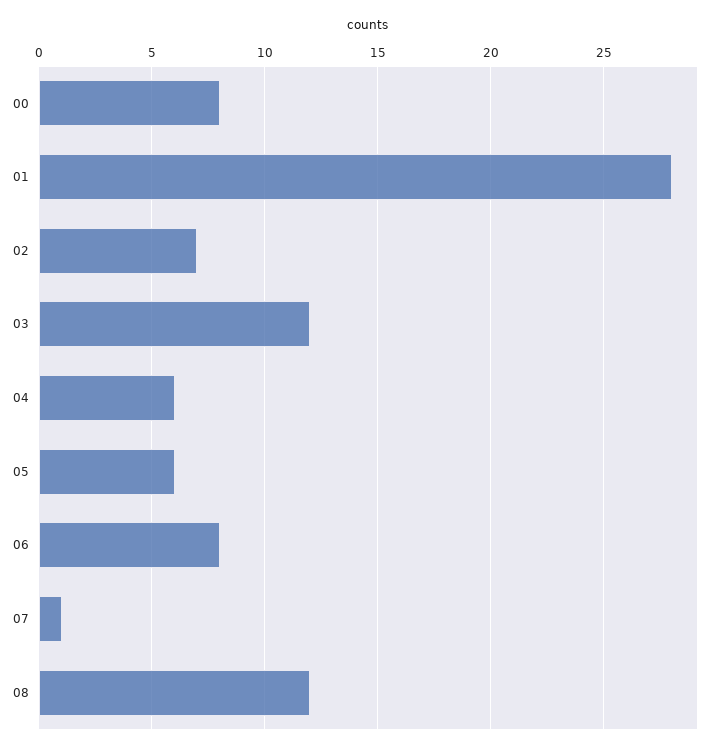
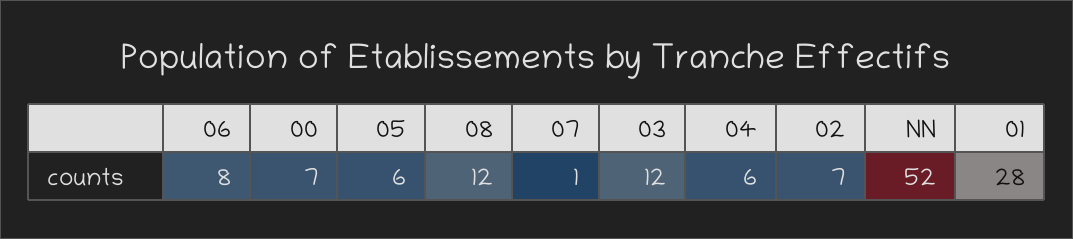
00: 8 -> 7
NN: none -> 52

